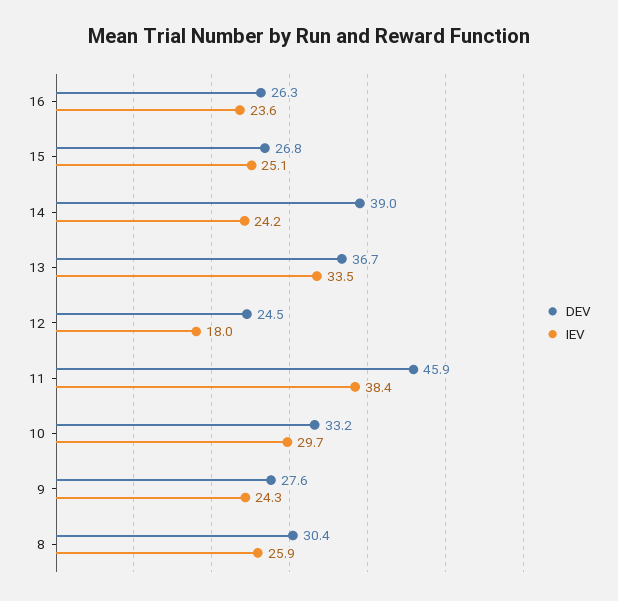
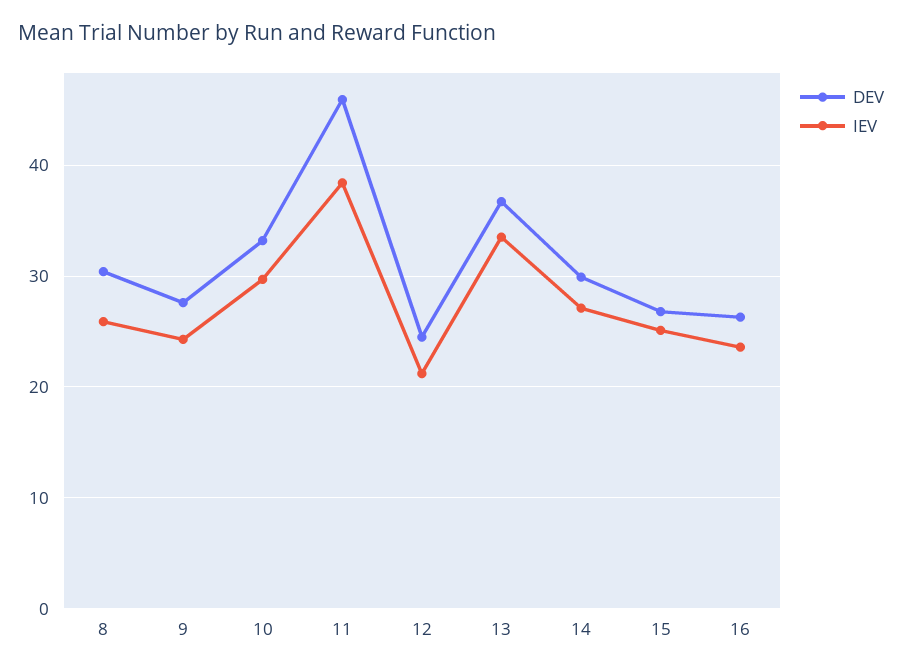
DEV, 14: 39 -> 30
IEV, 14: 24.2 -> 27
IEV, 12: 18 -> 21

